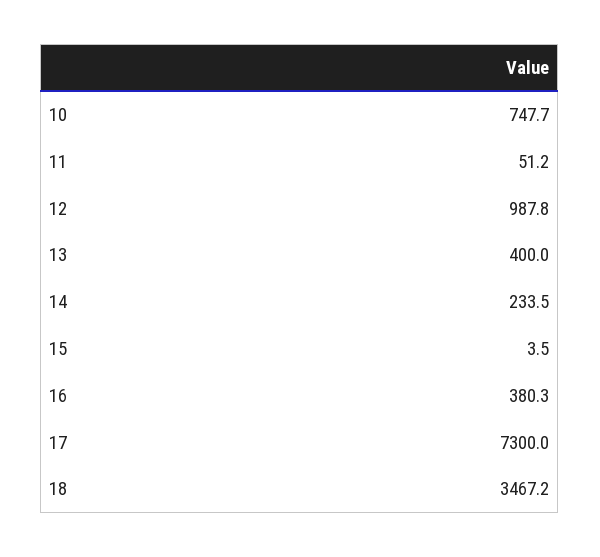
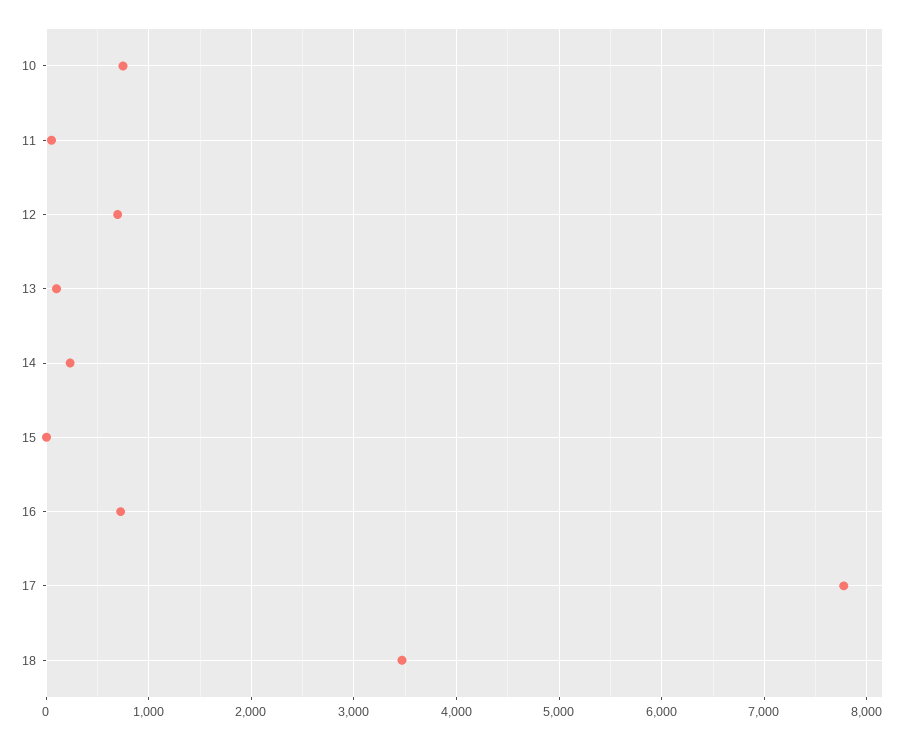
12: 987.8 -> 700
13: 400 -> 100
16: 380.3 -> 700
17: 7300 -> 7800

